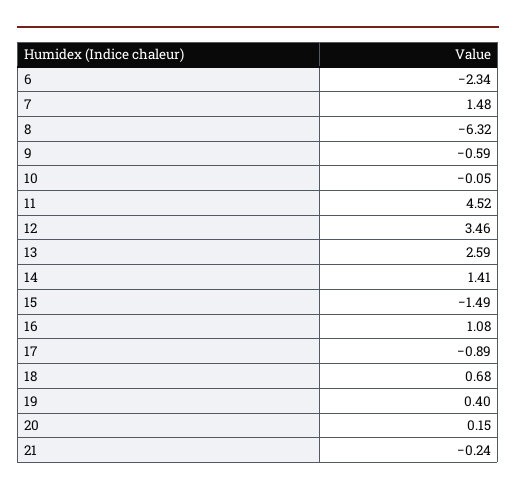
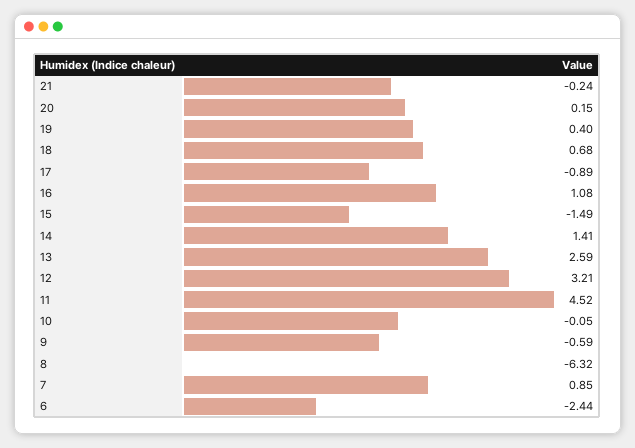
6: -2.34 -> -2.44
7: 1.48 -> 0.85
12: 3.46 -> 3.21

